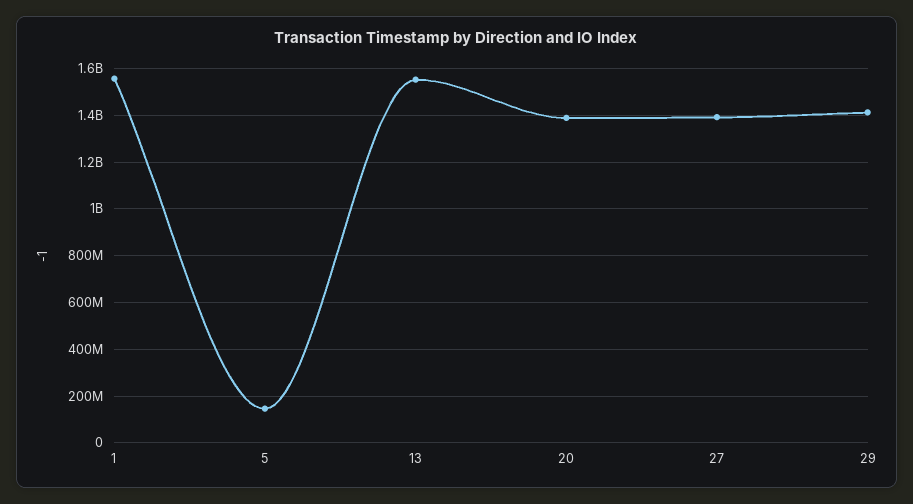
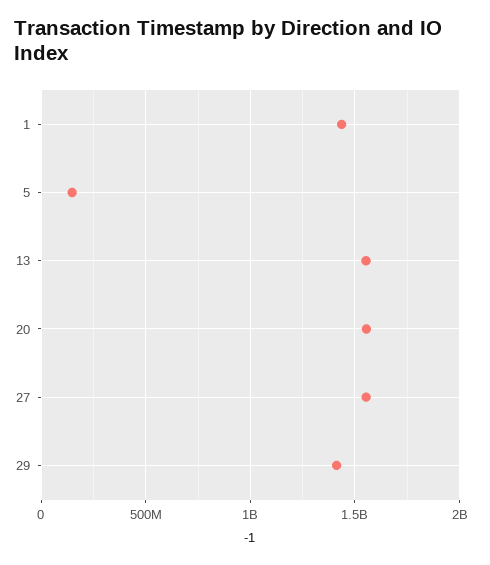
1: 1550000000 -> 1450000000
20: 1400000000 -> 1550000000
27: 1400000000 -> 1550000000

